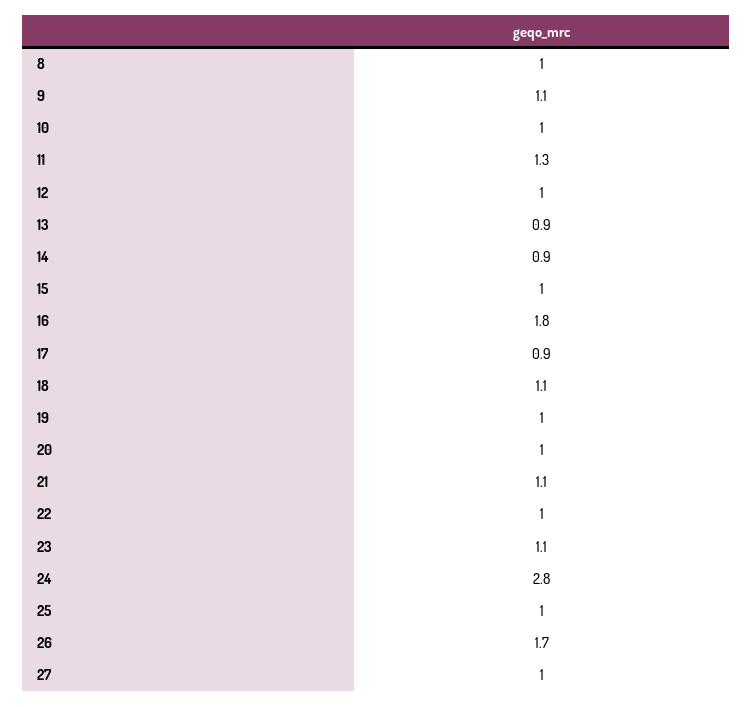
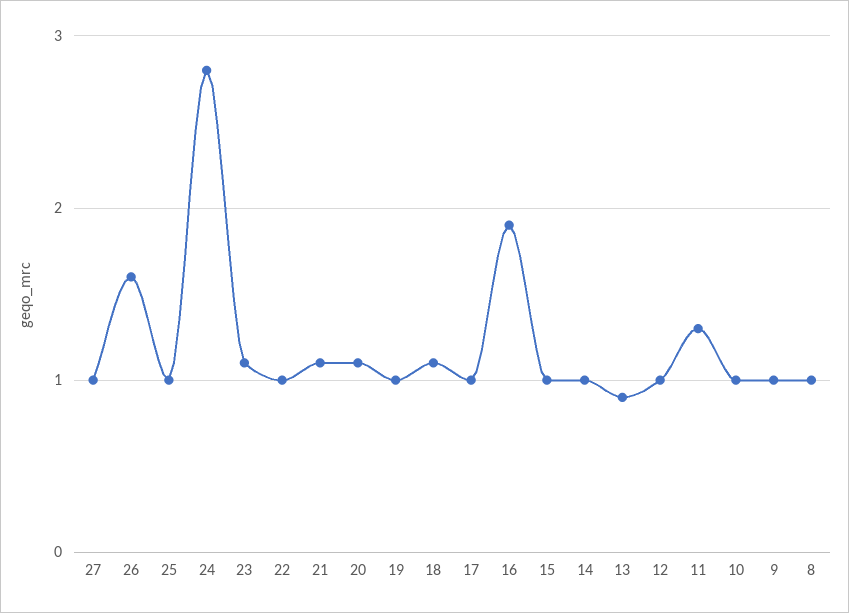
9: 1.1 -> 1
14: 0.9 -> 1
16: 1.8 -> 1.9
17: 0.9 -> 1
20: 1 -> 1.1
26: 1.7 -> 1.6

